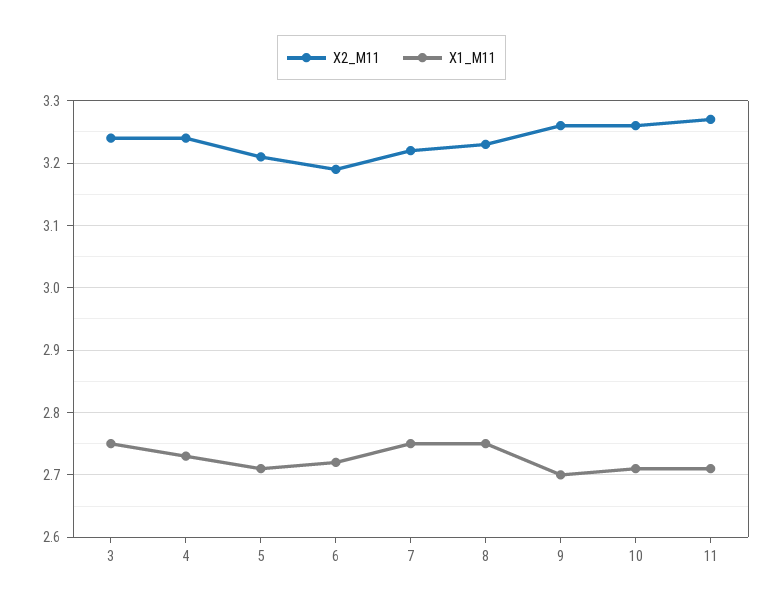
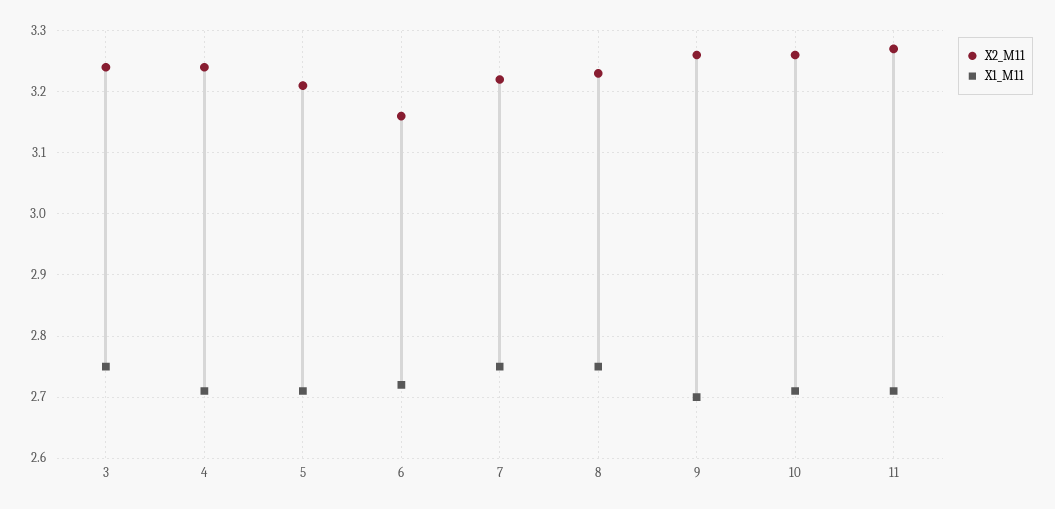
X1_M11, 4: 2.73 -> 2.71
X2_M11, 6: 3.19 -> 3.16

